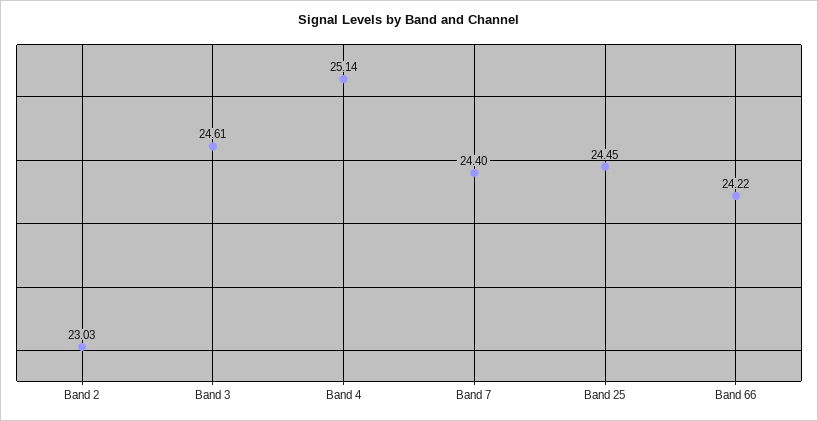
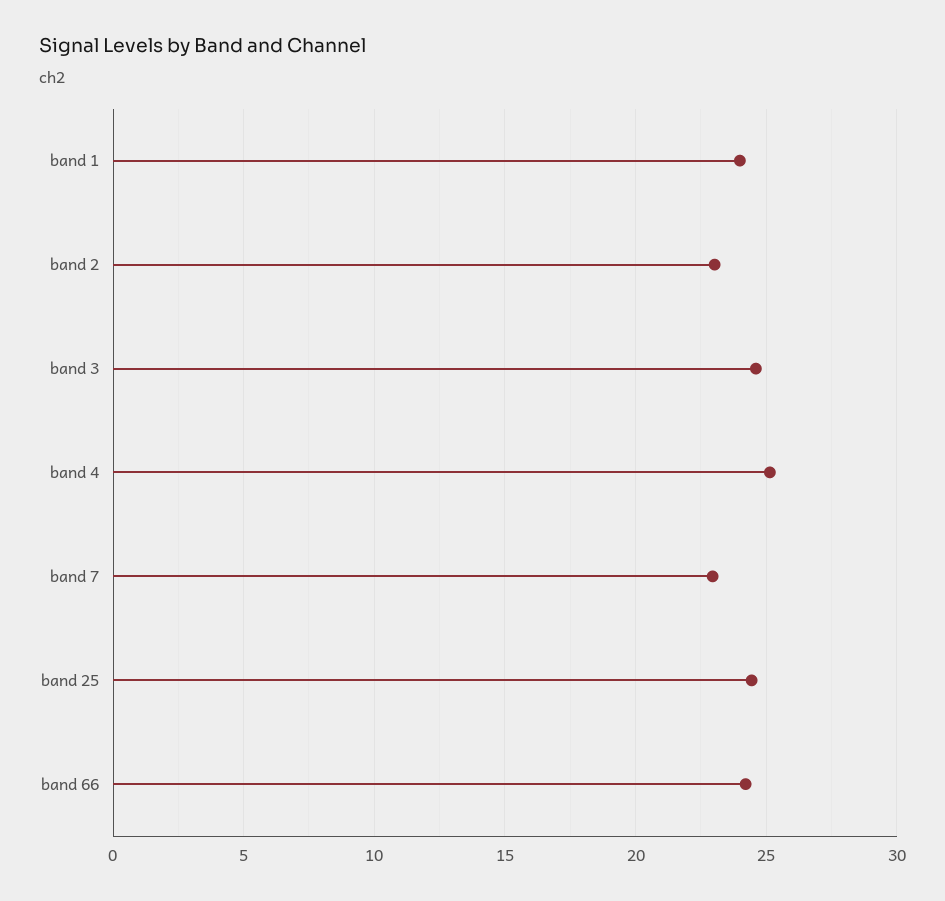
Band 7: 24.4 -> 23
band 1: none -> 24

